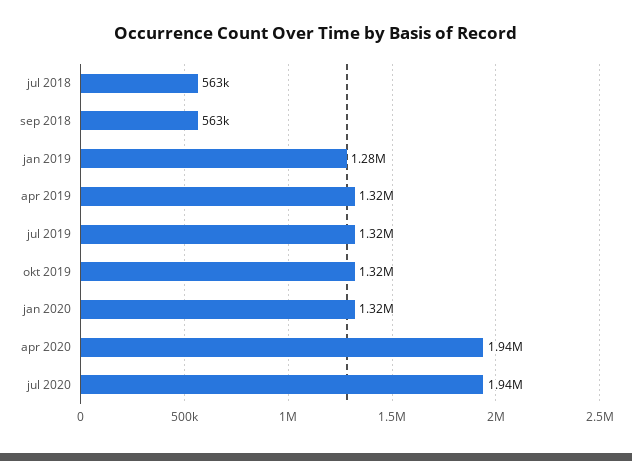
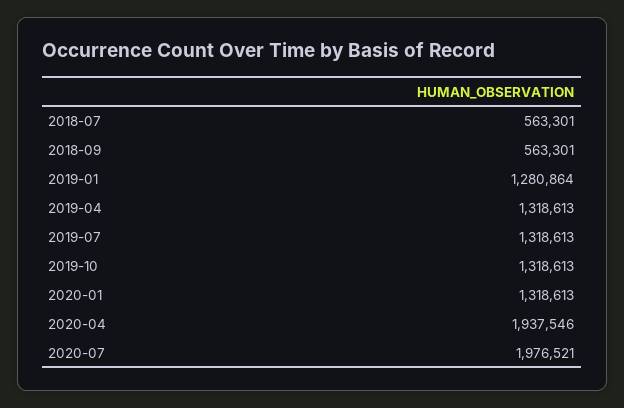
jul 2020: 1940000 -> 1976521

